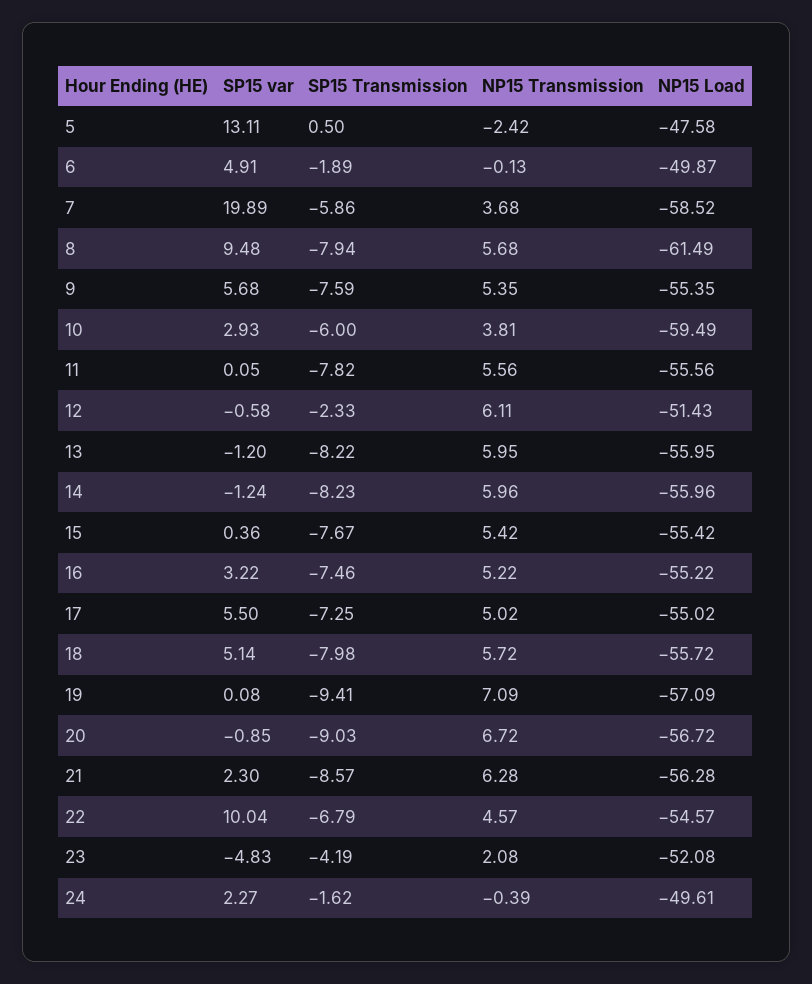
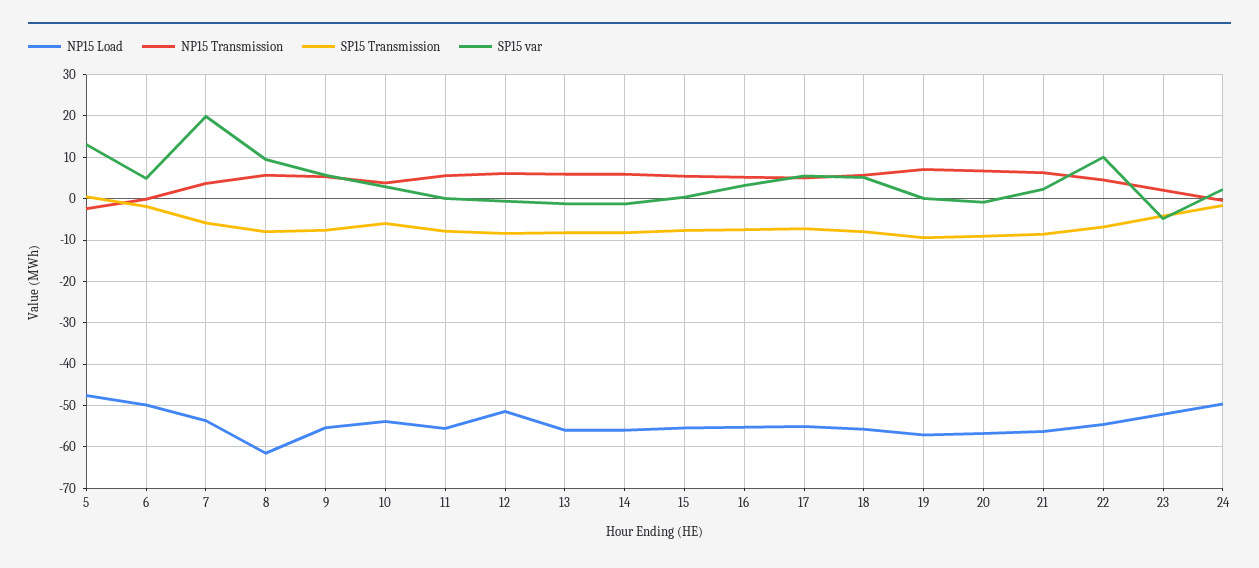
NP15 Load, 7: -58.52 -> -54
NP15 Load, 10: -59.49 -> -54
SP15 Transmission, 12: -2.33 -> -8

